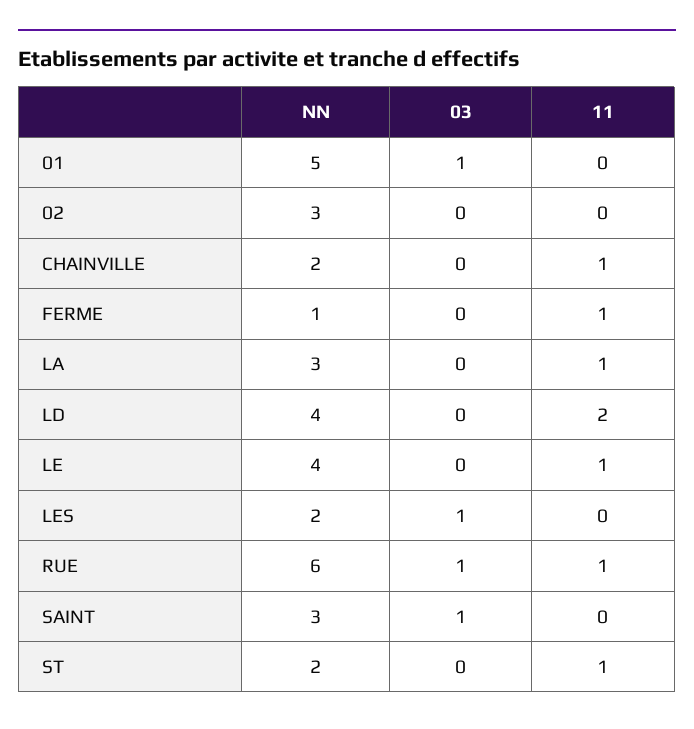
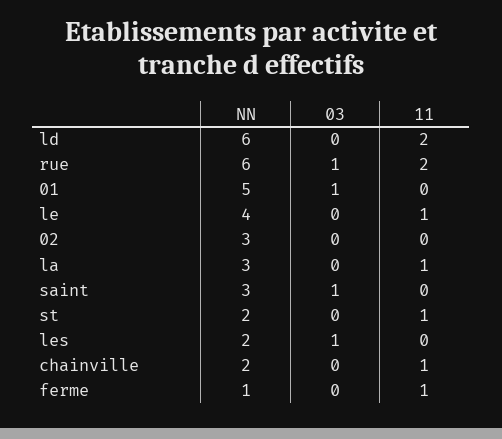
NN, LD: 4 -> 6
11, RUE: 1 -> 2

